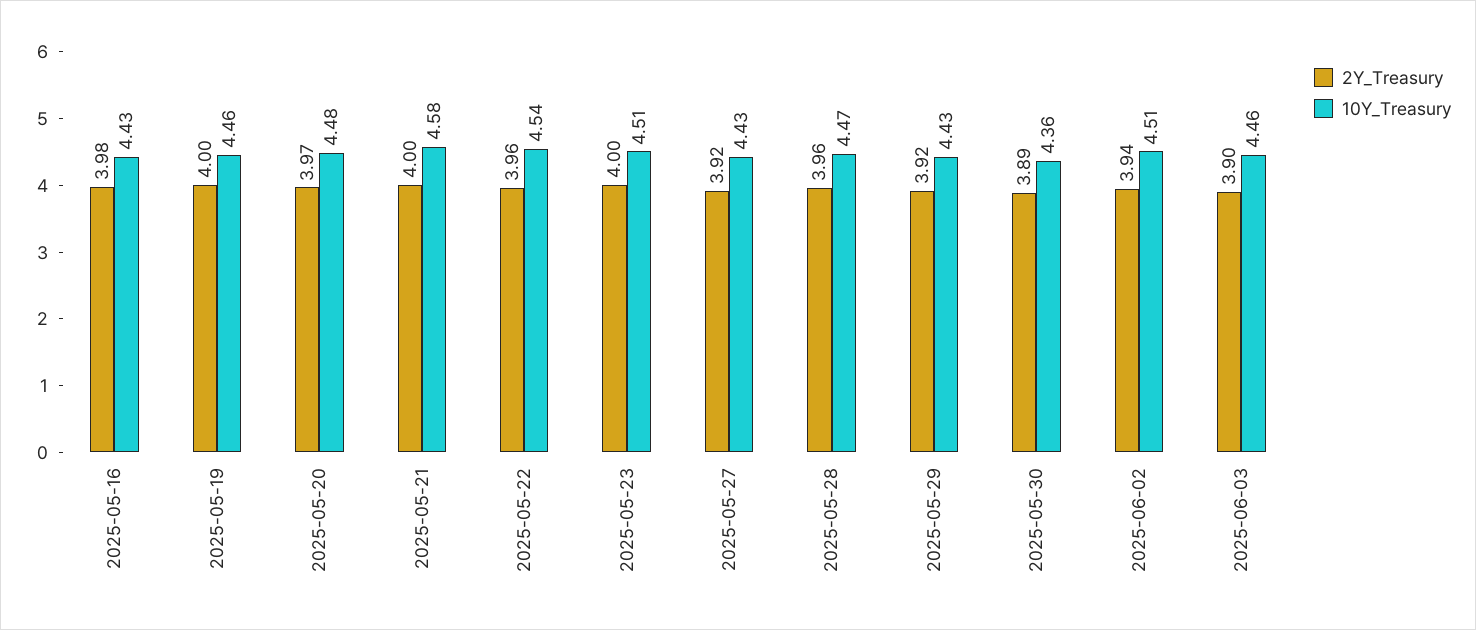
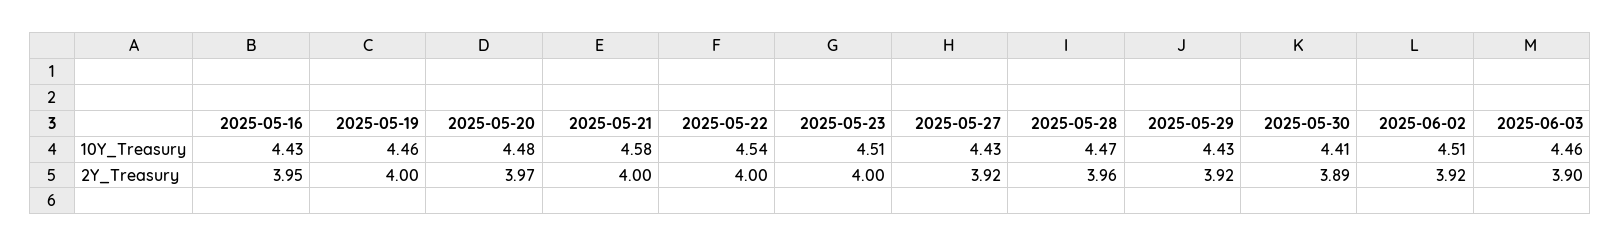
2Y_Treasury, 2025-05-16: 3.98 -> 3.95
2Y_Treasury, 2025-05-22: 3.96 -> 4
10Y_Treasury, 2025-05-30: 4.36 -> 4.41
2Y_Treasury, 2025-06-02: 3.94 -> 3.92

